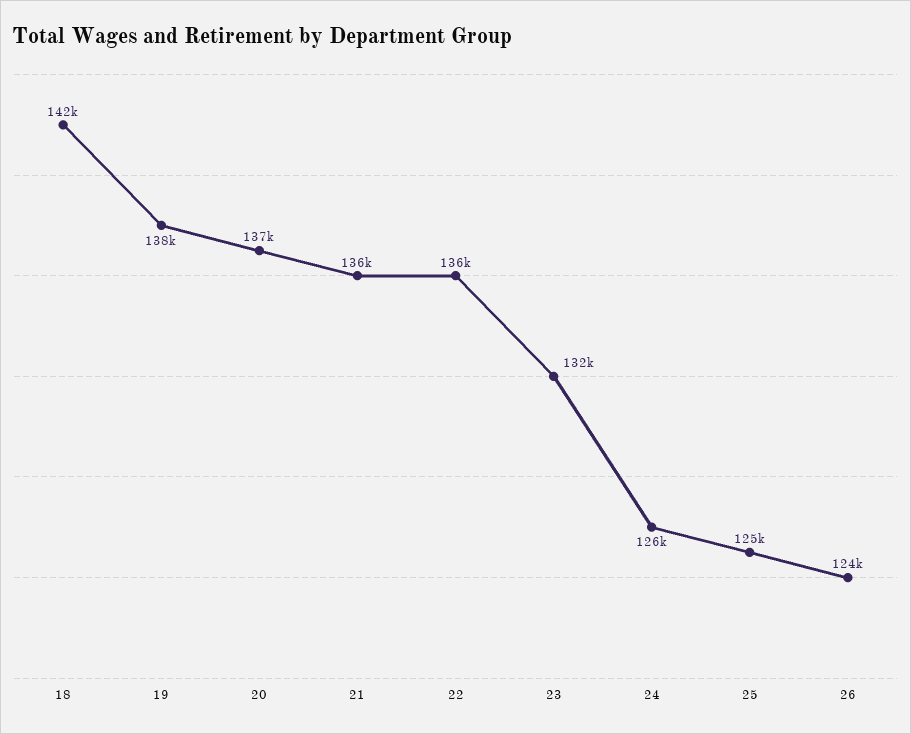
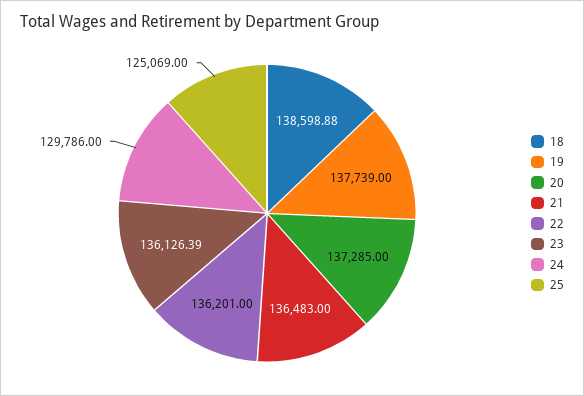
18: 142000 -> 138598.88
23: 132000 -> 136126.39
24: 126000 -> 129786
26: 124000 -> none

